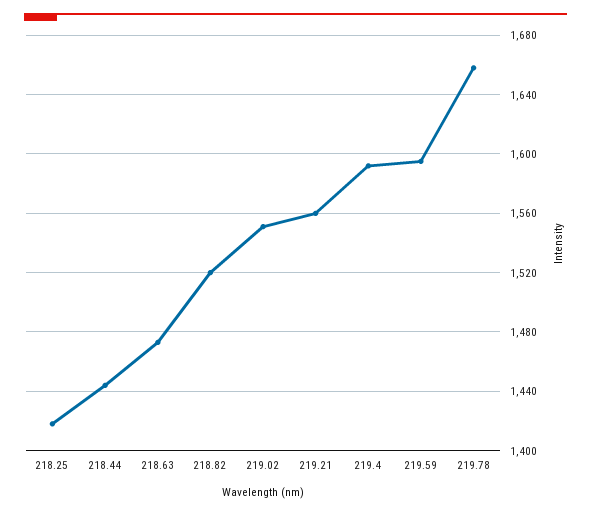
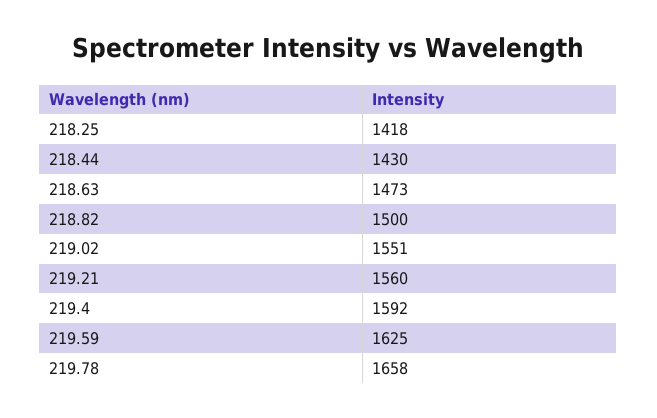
218.44: 1445 -> 1430
218.82: 1520 -> 1500
219.59: 1595 -> 1625

